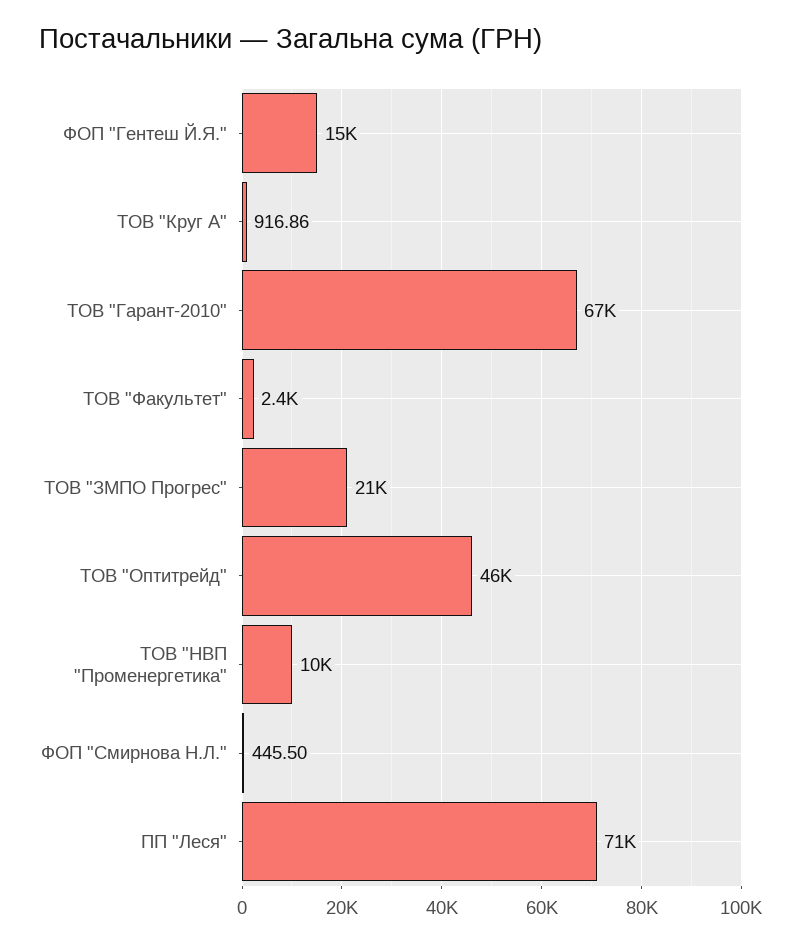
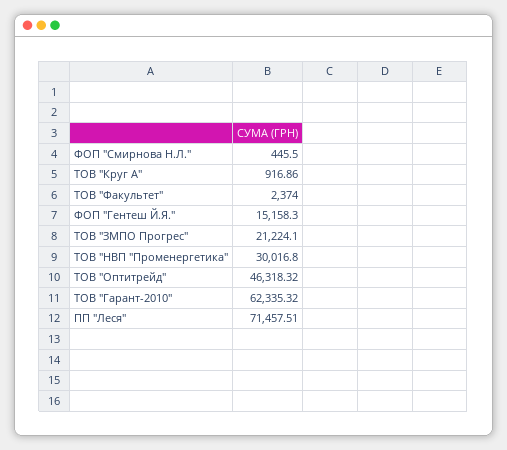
ТОВ "Гарант-2010": 67000 -> 62335.32
ТОВ "НВП "Променергетика": 10000 -> 30016.8

